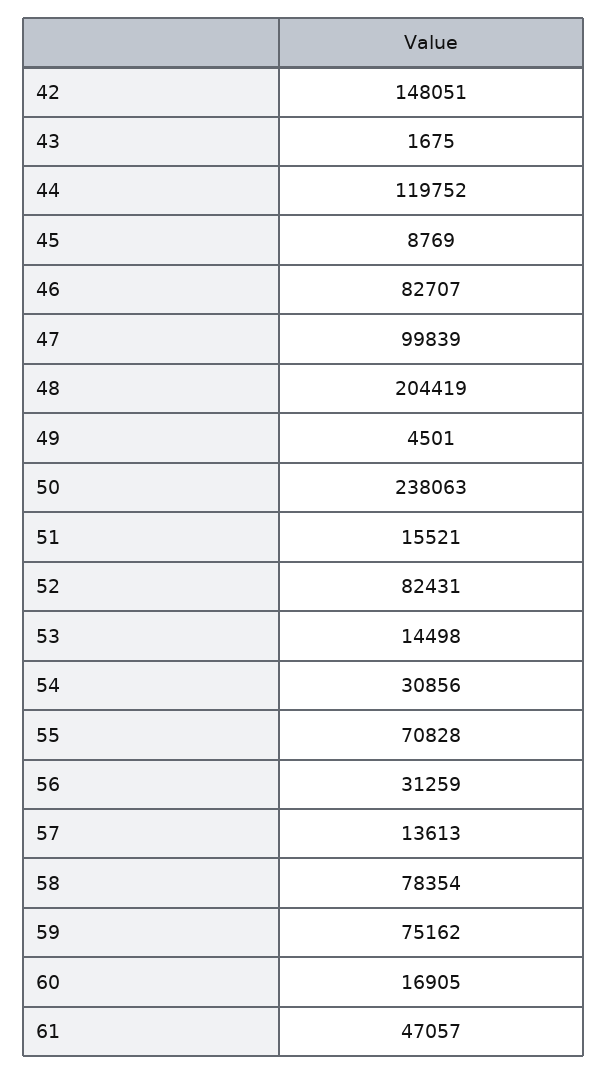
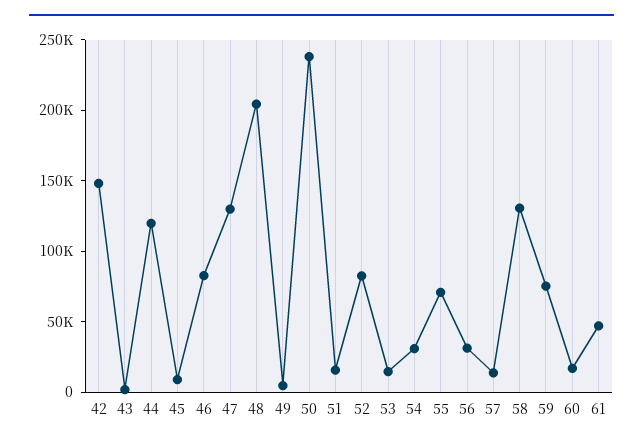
47: 99839 -> 130000
58: 78354 -> 130000

